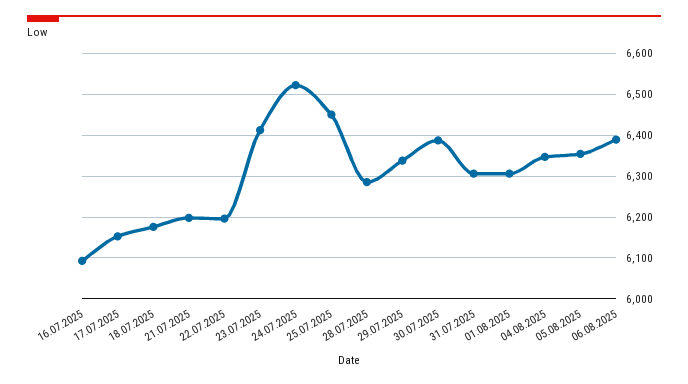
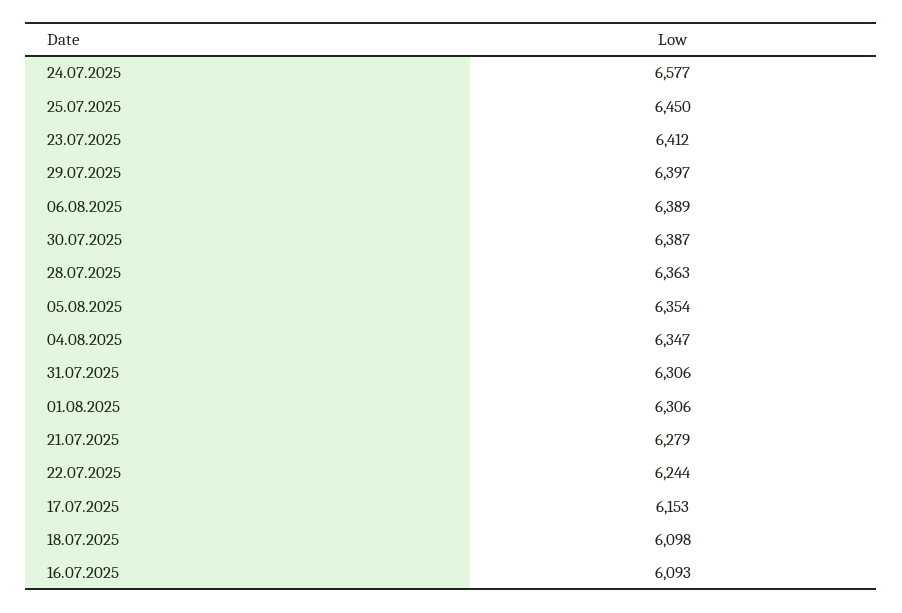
18.07.2025: 6180 -> 6098
21.07.2025: 6200 -> 6279
22.07.2025: 6200 -> 6244
24.07.2025: 6520 -> 6577
28.07.2025: 6280 -> 6363
29.07.2025: 6340 -> 6397

